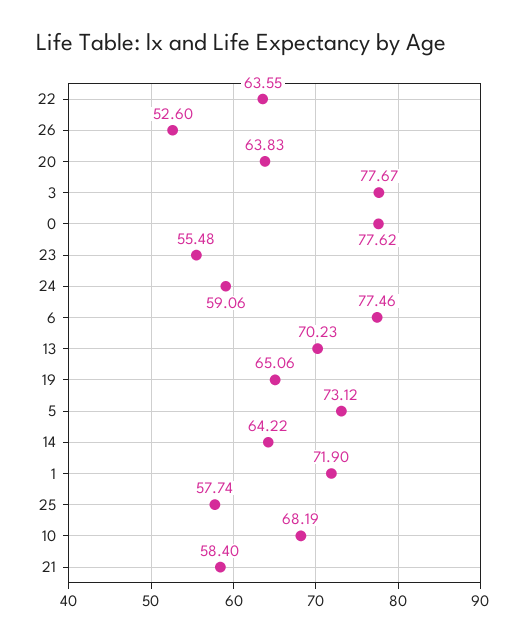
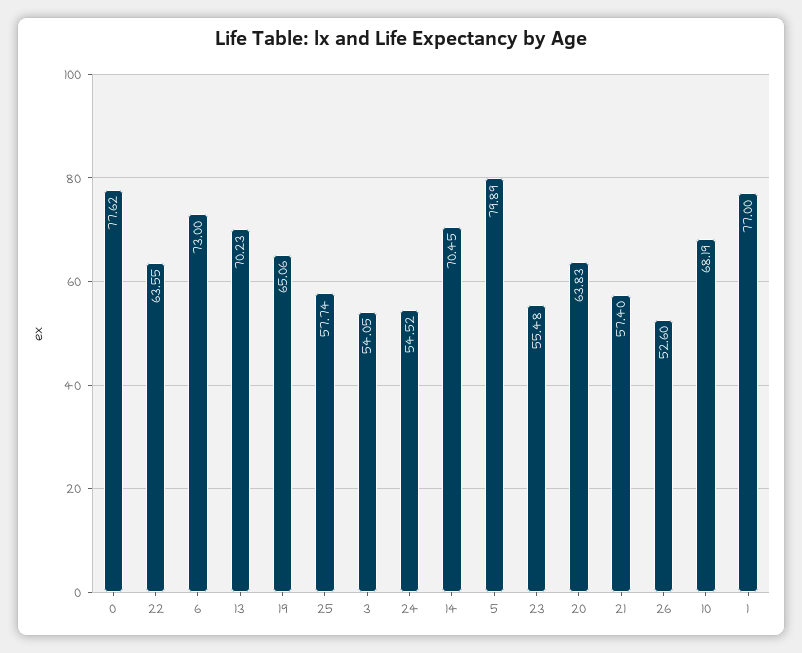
3: 77.67 -> 54.05
24: 59.06 -> 54.52
6: 77.46 -> 73
5: 73.12 -> 79.89
14: 64.22 -> 70.45
1: 71.9 -> 77
21: 58.4 -> 57.4

